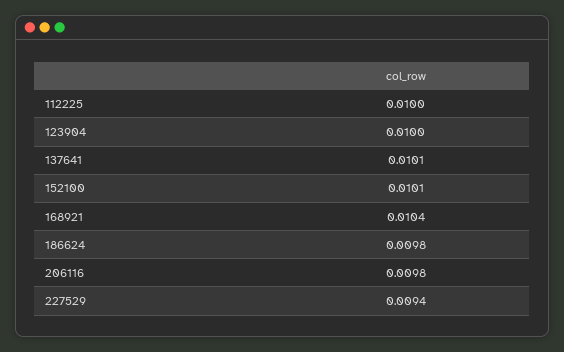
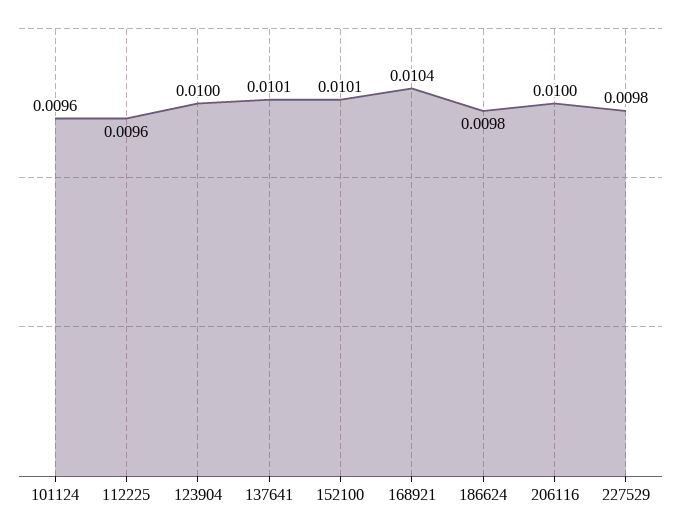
112225: 0.01 -> 0.0096
206116: 0.0098 -> 0.01
227529: 0.0094 -> 0.0098
101124: none -> 0.0096

